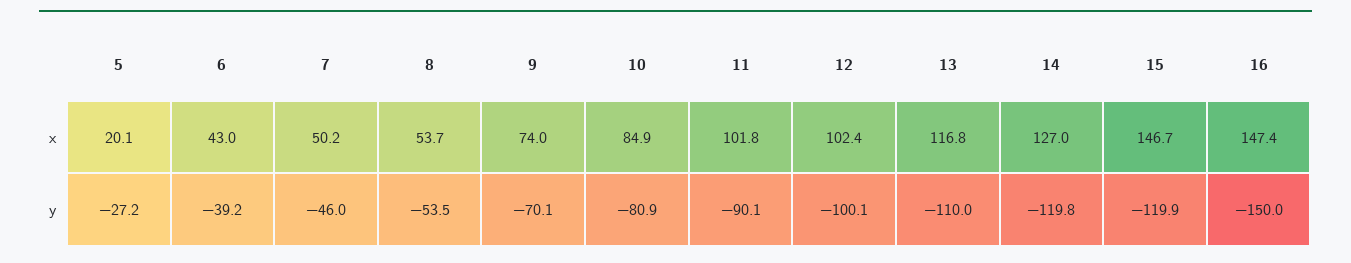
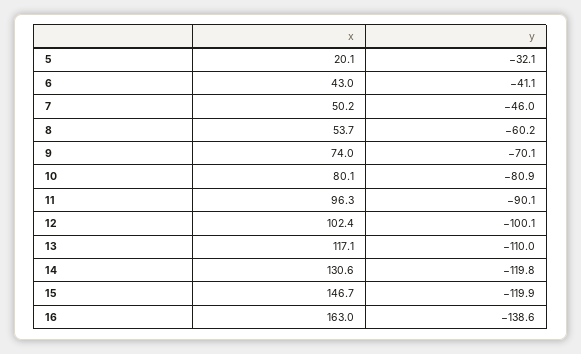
10, x: 84.9 -> 80.1
11, x: 101.8 -> 96.3
13, x: 116.8 -> 117.1
14, x: 127 -> 130.6
16, x: 147.4 -> 163
5, y: -27.2 -> -32.1
6, y: -39.2 -> -41.1
8, y: -53.5 -> -60.2
16, y: -150 -> -138.6

